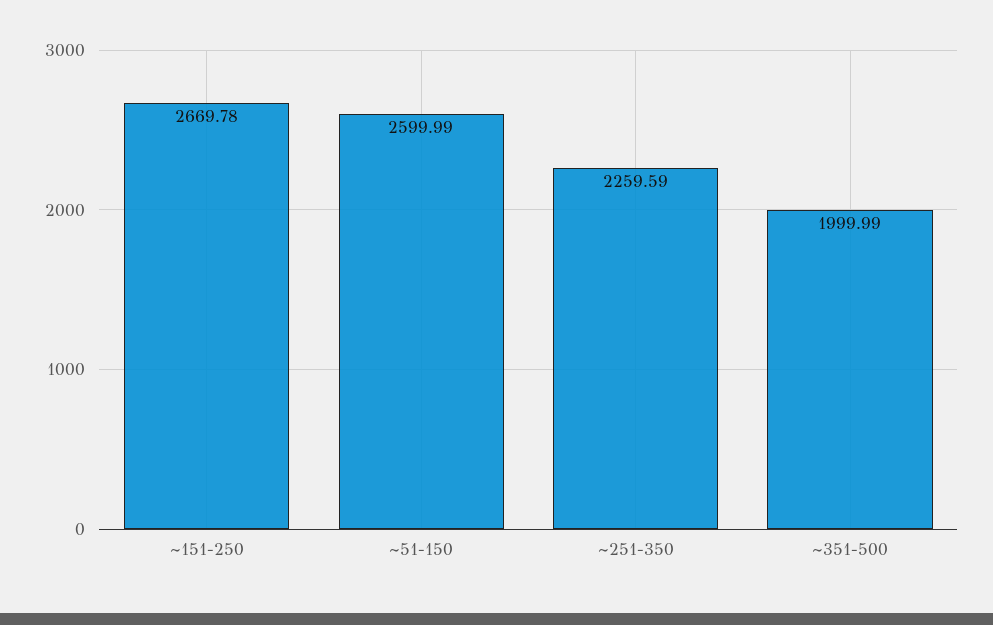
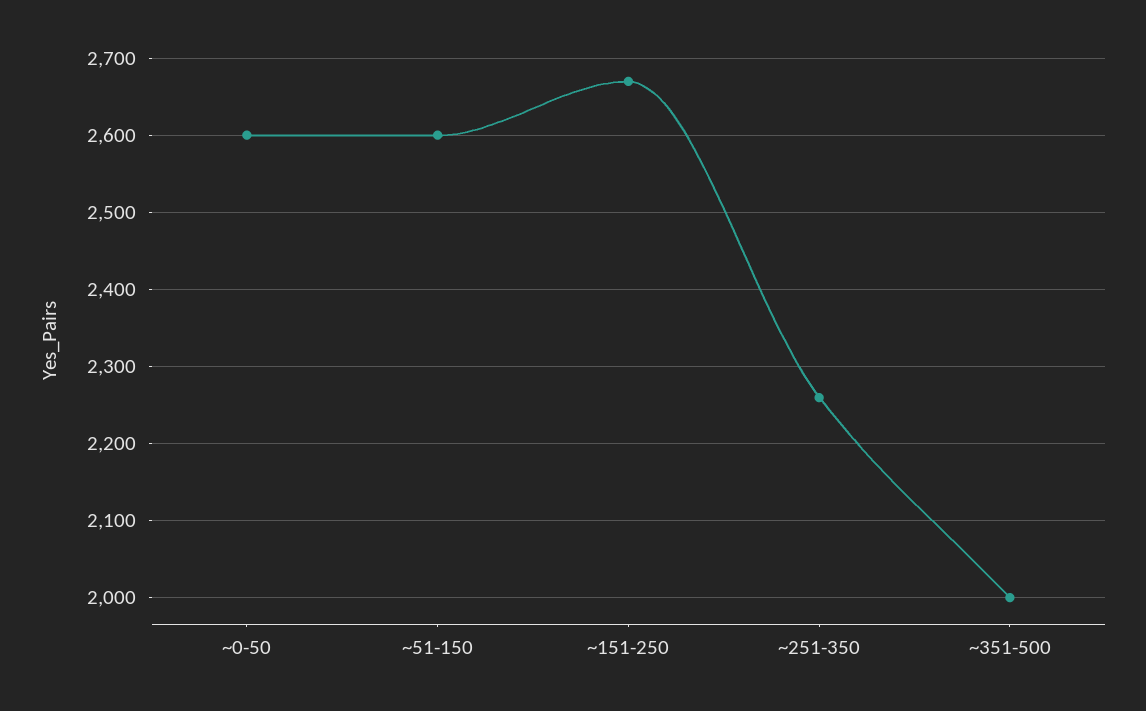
~0-50: none -> 2600

